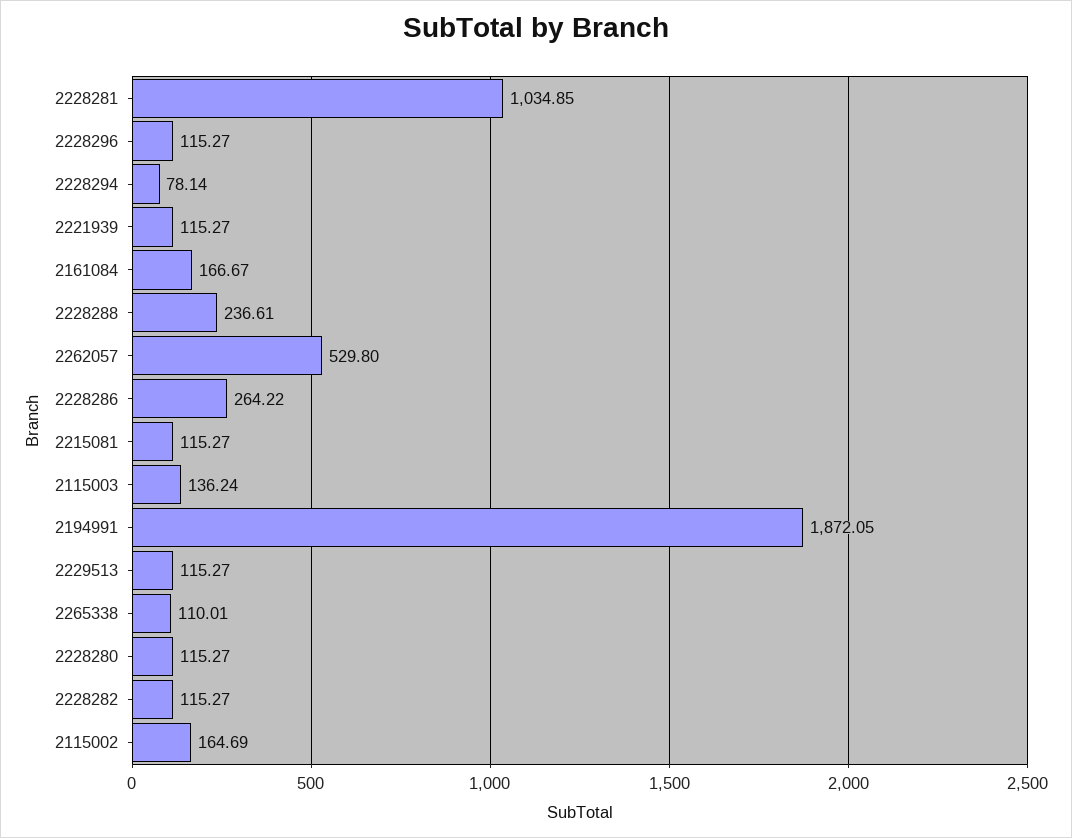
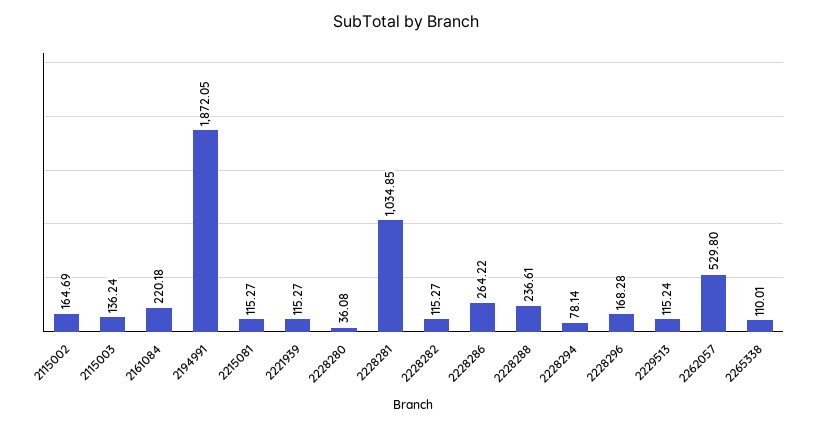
2228296: 115.27 -> 168.28
2161084: 166.67 -> 220.18
2229513: 115.27 -> 115.24
2228280: 115.27 -> 36.08

